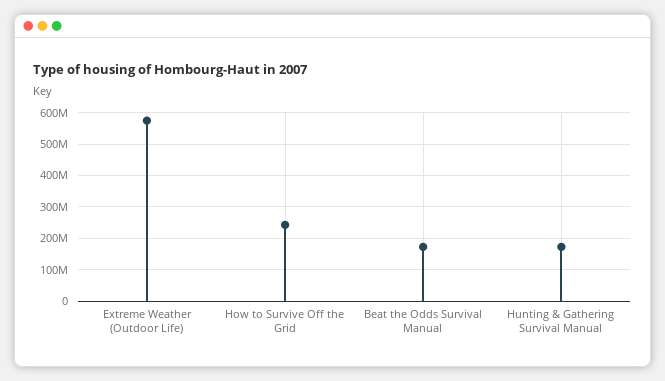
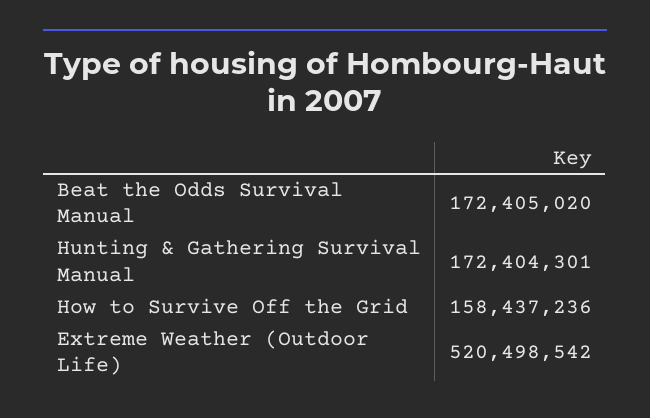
Extreme Weather (Outdoor Life): 580000000 -> 520498542
How to Survive Off the Grid: 240000000 -> 158437236

